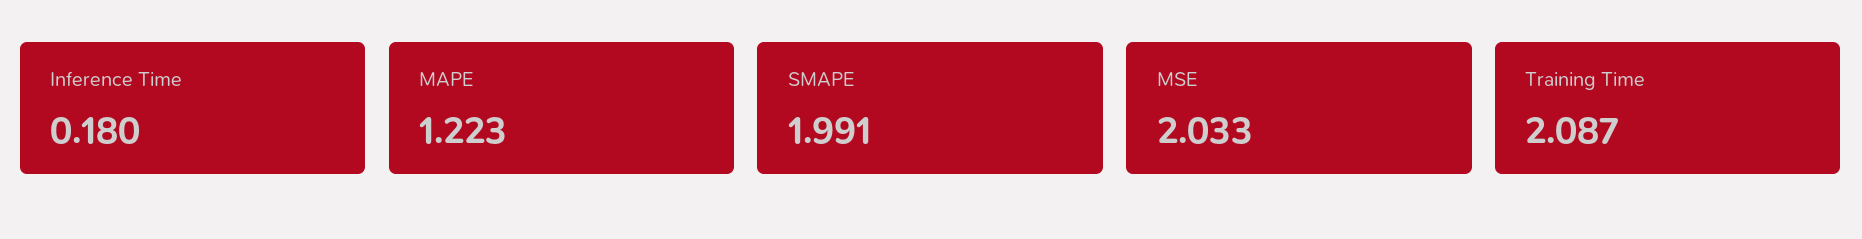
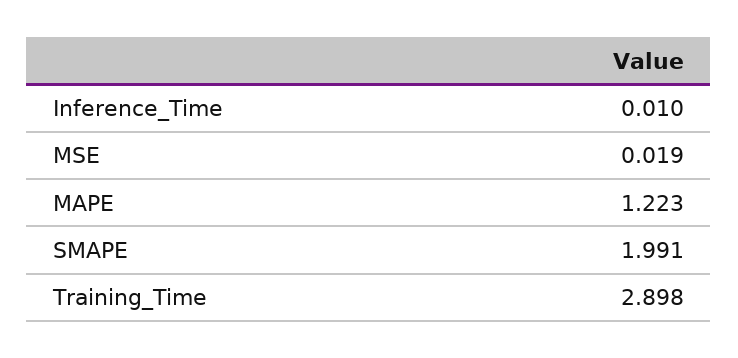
Inference Time: 0.18 -> 0.01
MSE: 2.033 -> 0.019
Training Time: 2.087 -> 2.898

